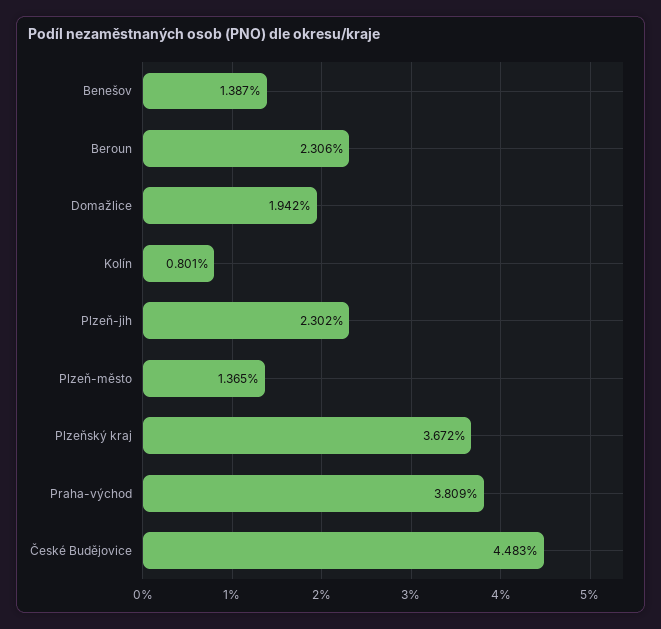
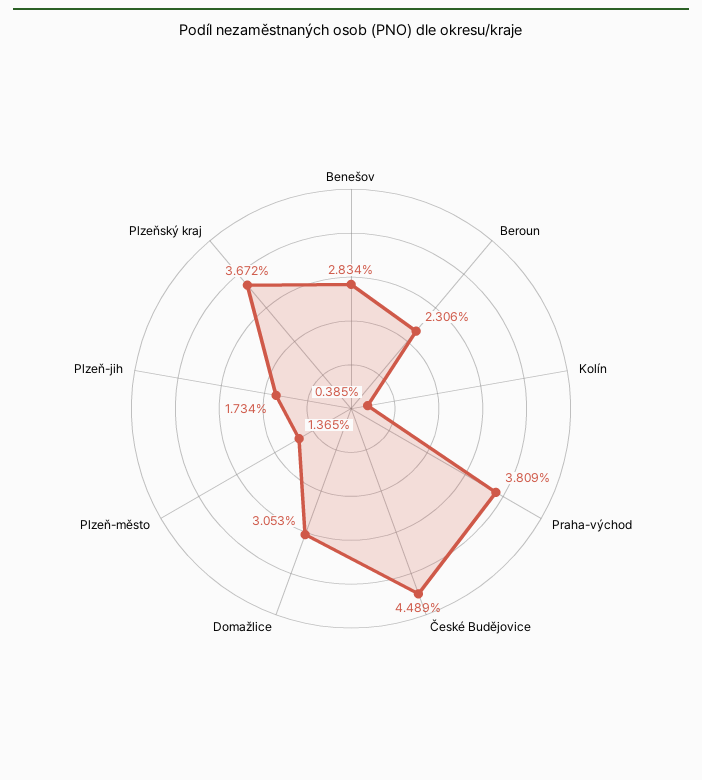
Benešov: 1.387 -> 2.834
Domažlice: 1.942 -> 3.053
Kolín: 0.801 -> 0.385
Plzeň-jih: 2.302 -> 1.734
České Budějovice: 4.483 -> 4.489

